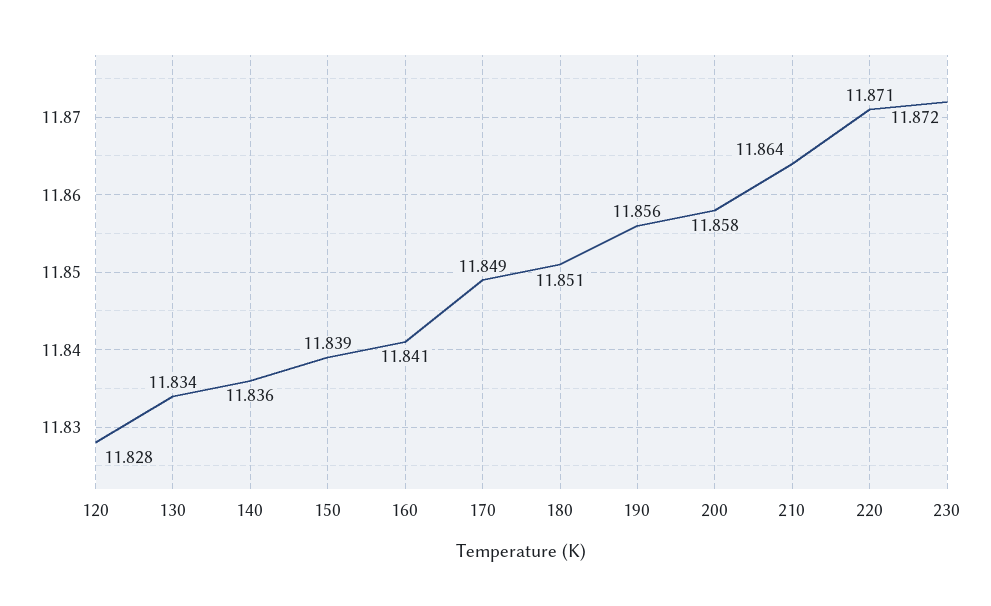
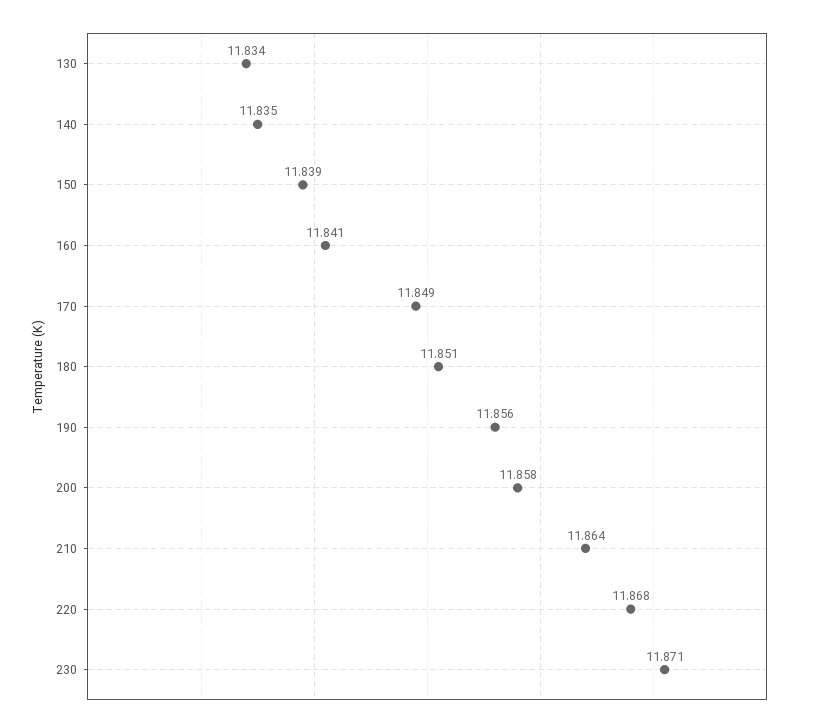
120: 11.828 -> none
140: 11.836 -> 11.835
220: 11.871 -> 11.868
230: 11.872 -> 11.871

